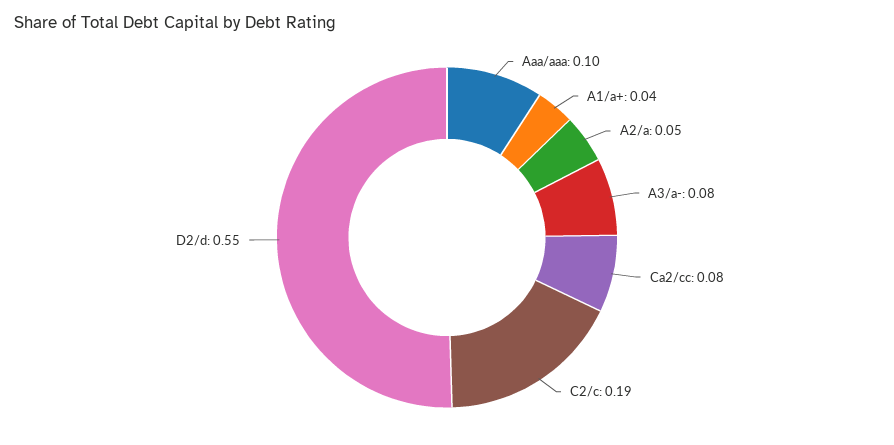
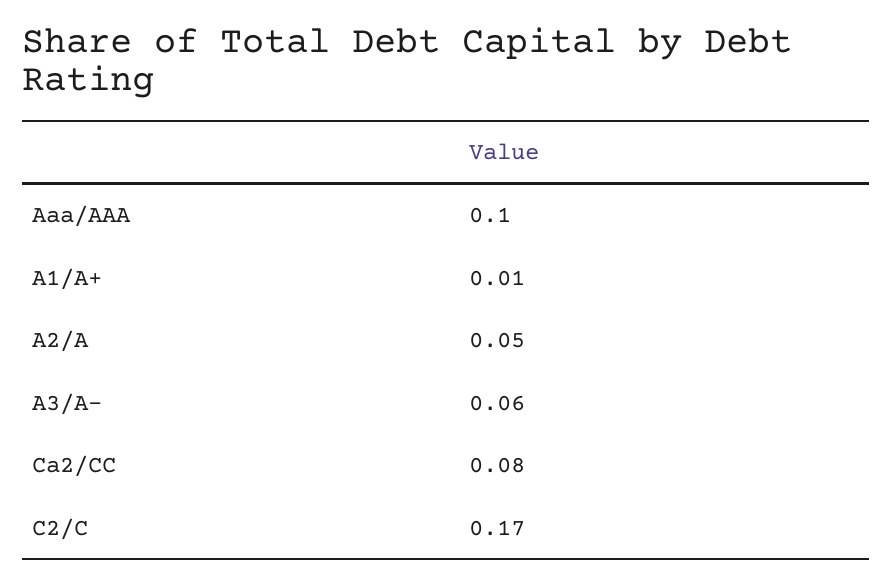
A1/a+: 0.04 -> 0.01
A3/a-: 0.08 -> 0.06
C2/c: 0.19 -> 0.17
D2/d: 0.55 -> none

